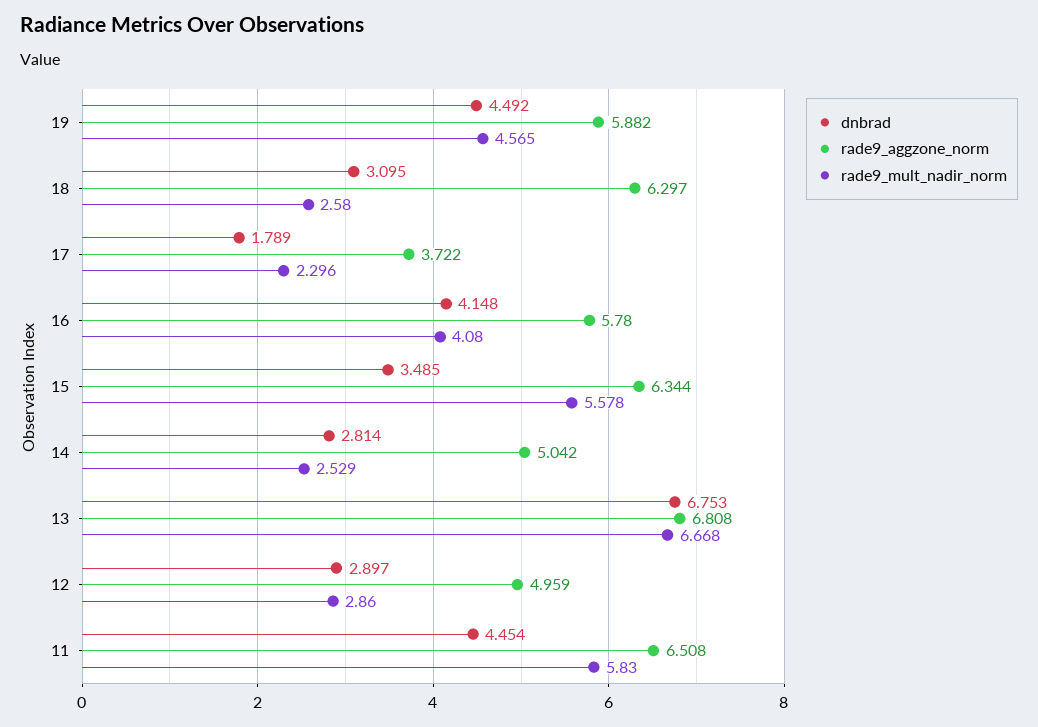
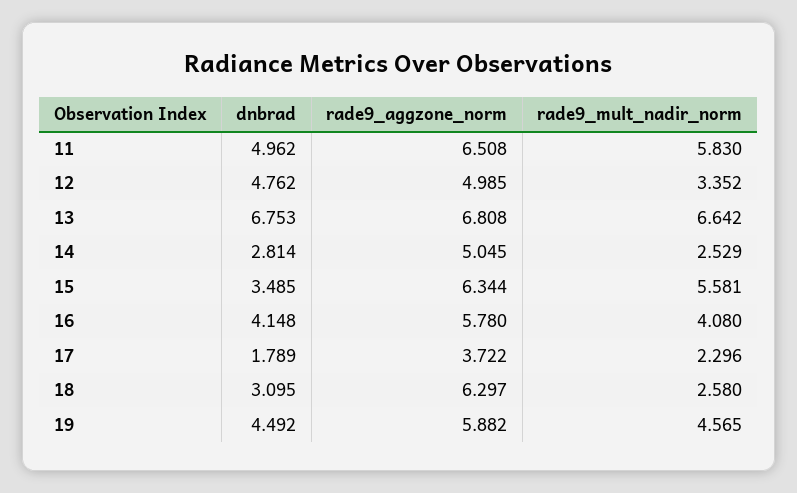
rade9_mult_nadir_norm, 15: 5.578 -> 5.581
rade9_aggzone_norm, 14: 5.042 -> 5.045
rade9_mult_nadir_norm, 13: 6.668 -> 6.642
dnbrad, 12: 2.897 -> 4.762
rade9_aggzone_norm, 12: 4.959 -> 4.985
rade9_mult_nadir_norm, 12: 2.86 -> 3.352
dnbrad, 11: 4.454 -> 4.962

